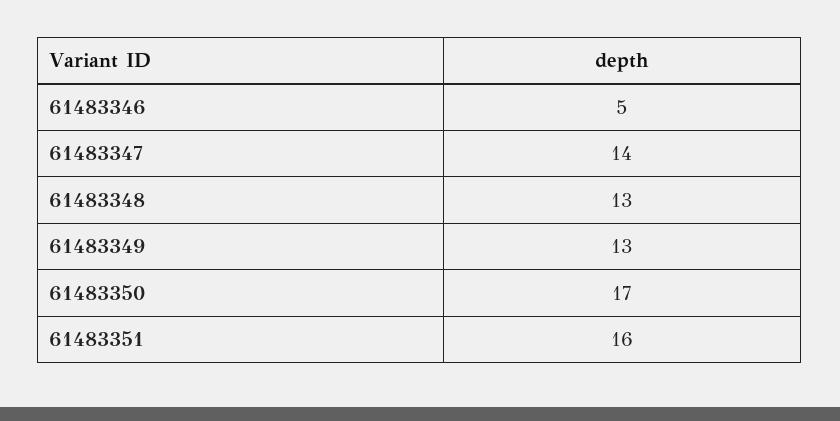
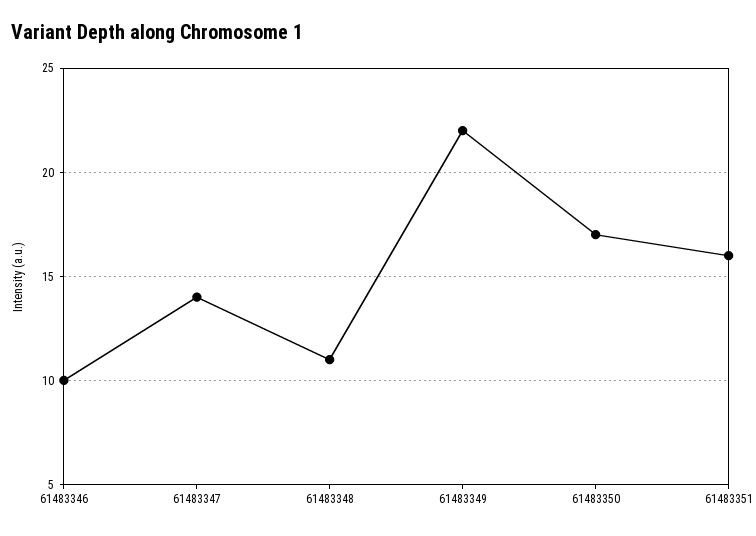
61483346: 5 -> 10
61483348: 13 -> 11
61483349: 13 -> 22

